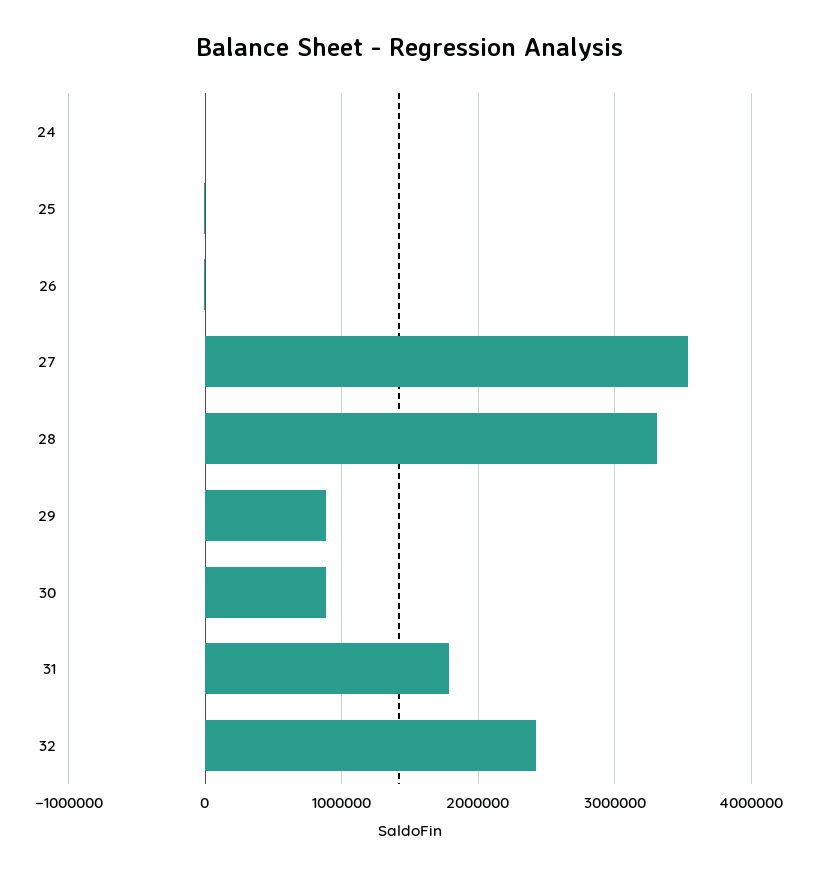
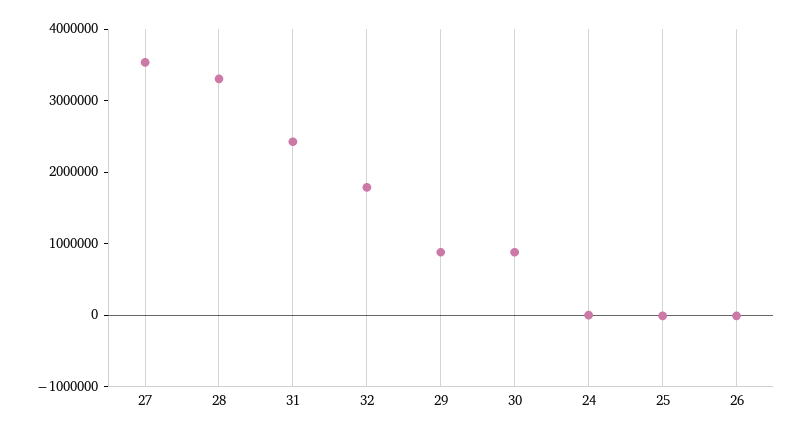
31: 1800000 -> 2400000
32: 2400000 -> 1800000

